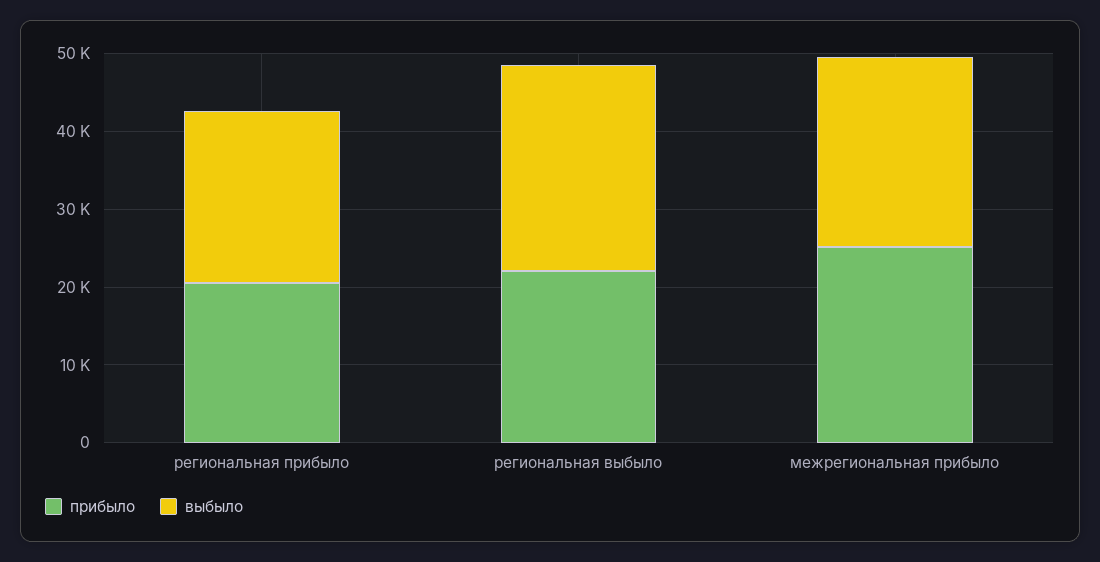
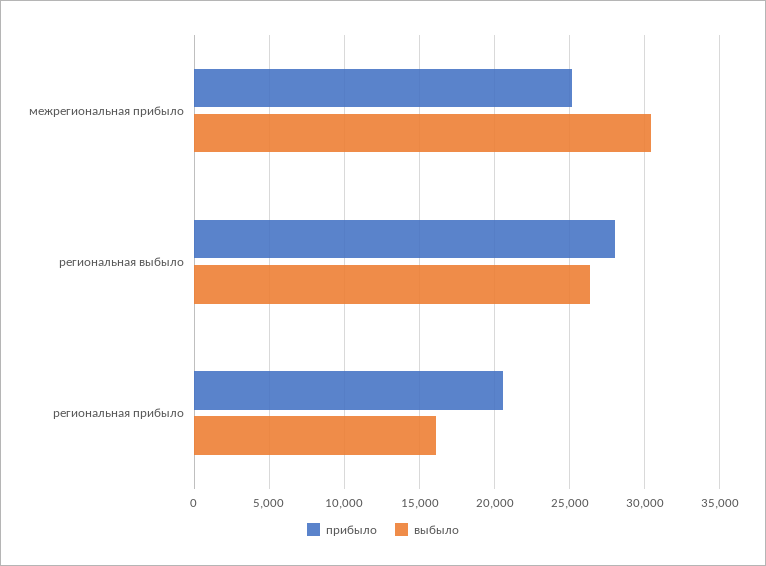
выбыло, региональная прибыло: 22000 -> 16000
прибыло, региональная выбыло: 22000 -> 28000
выбыло, межрегиональная прибыло: 24000 -> 30500

